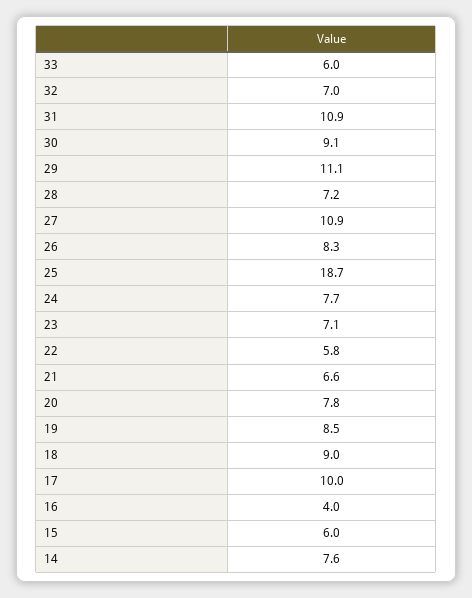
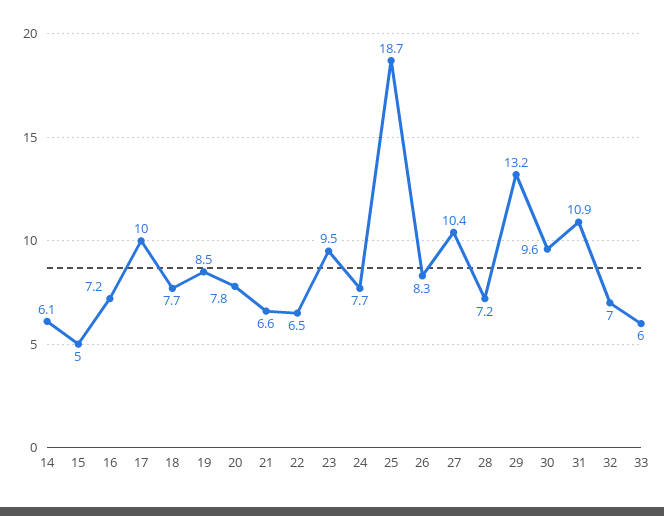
30: 9.1 -> 9.6
29: 11.1 -> 13.2
27: 10.9 -> 10.4
23: 7.1 -> 9.5
22: 5.8 -> 6.5
18: 9 -> 7.7
16: 4 -> 7.2
15: 6 -> 5
14: 7.6 -> 6.1

